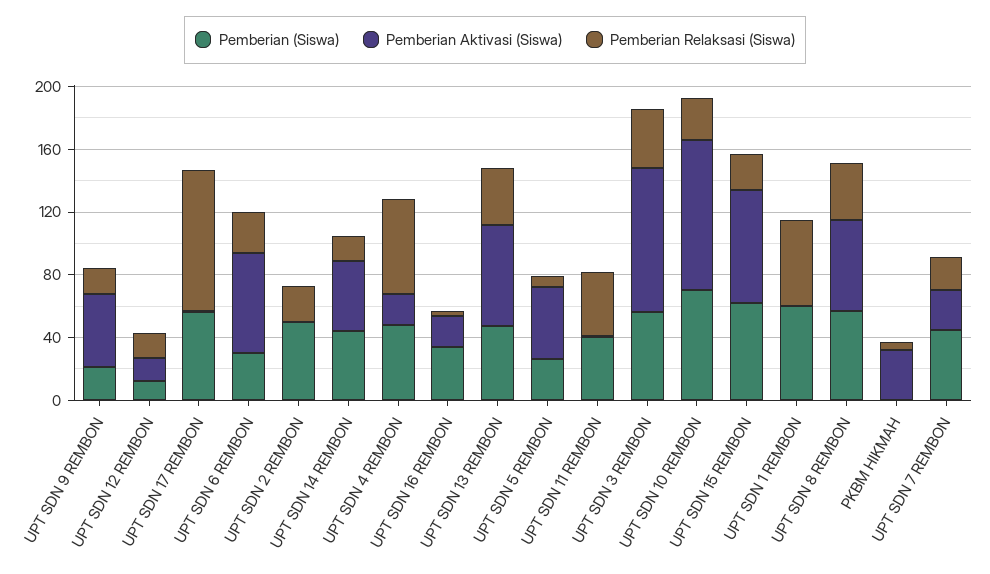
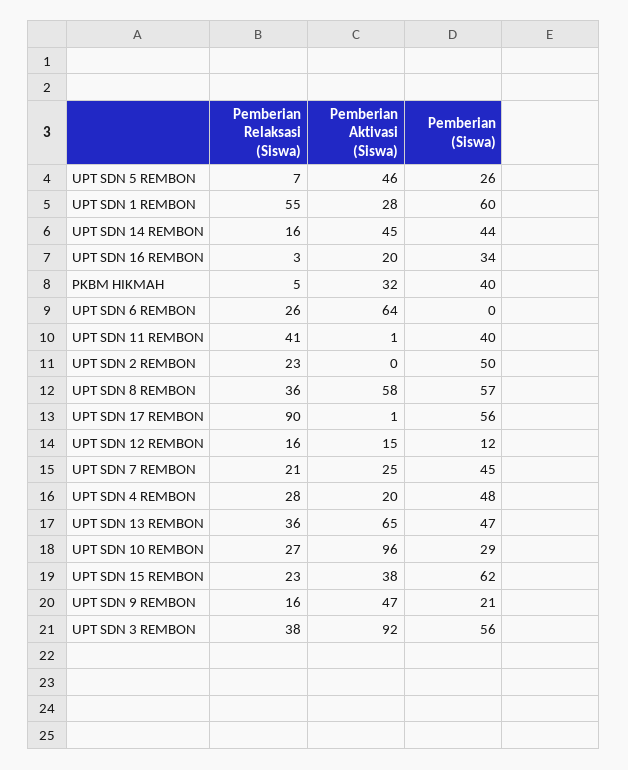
Pemberian (Siswa), UPT SDN 6 REMBON: 30 -> 0
Pemberian Relaksasi (Siswa), UPT SDN 4 REMBON: 60 -> 28
Pemberian (Siswa), UPT SDN 10 REMBON: 70 -> 29
Pemberian Aktivasi (Siswa), UPT SDN 15 REMBON: 70 -> 38
Pemberian Aktivasi (Siswa), UPT SDN 1 REMBON: 0 -> 28
Pemberian (Siswa), PKBM HIKMAH: 0 -> 40

